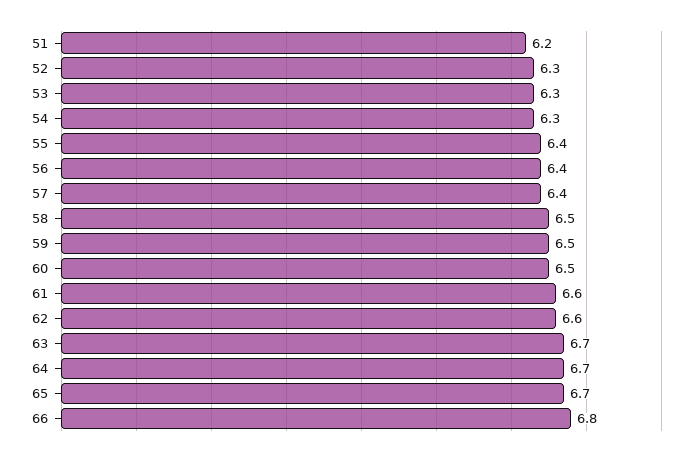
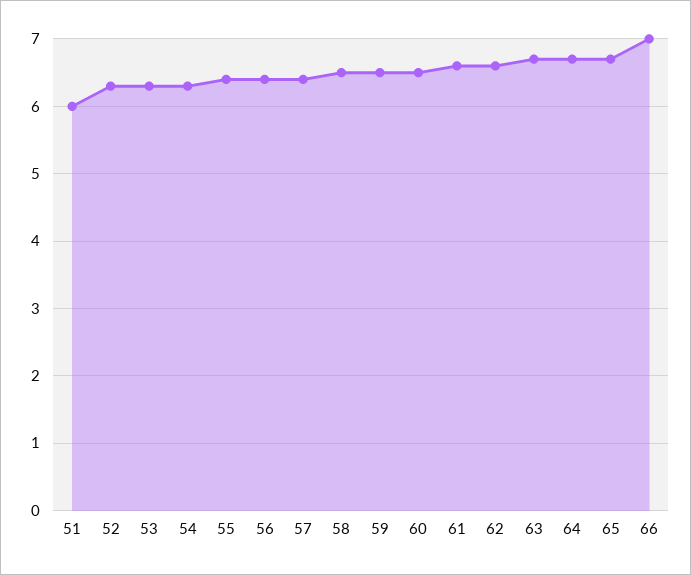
51: 6.2 -> 6
66: 6.8 -> 7

